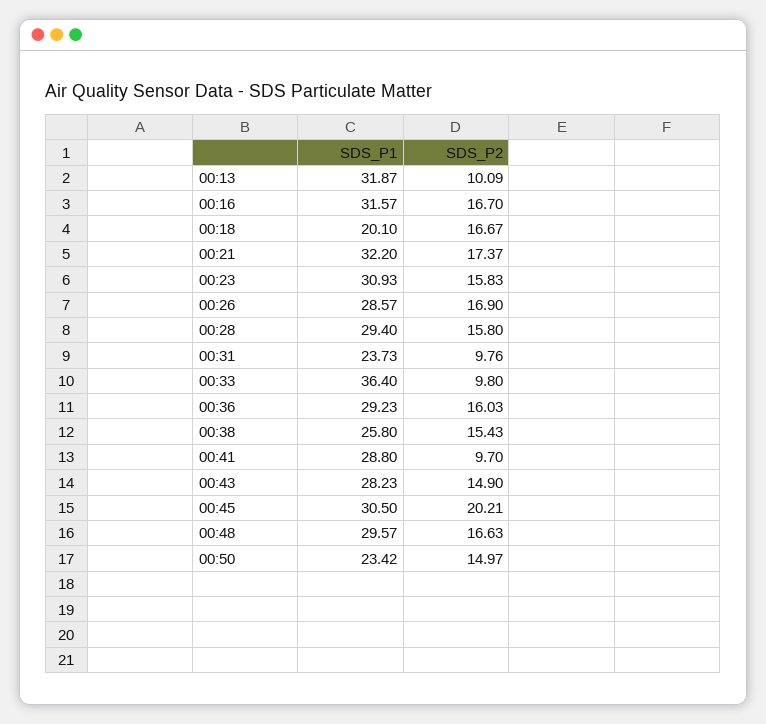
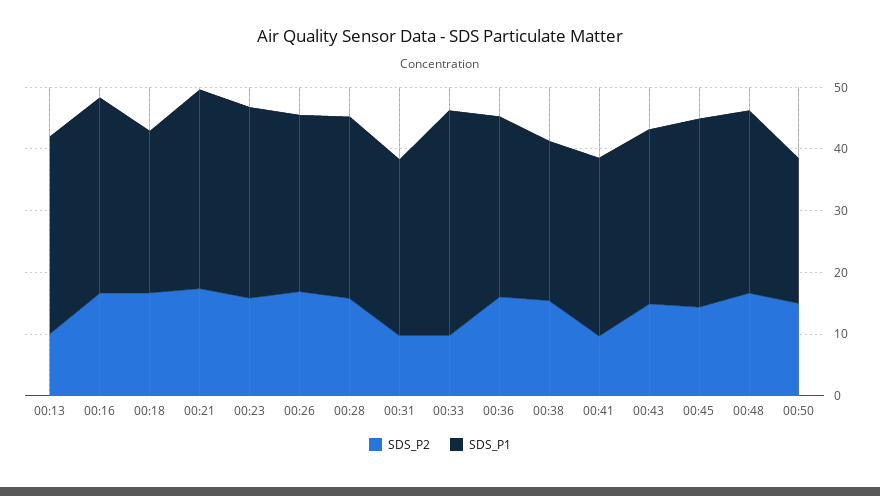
SDS_P1, 00:18: 20.1 -> 26
SDS_P1, 00:31: 23.73 -> 28
SDS_P2, 00:45: 20.21 -> 14

